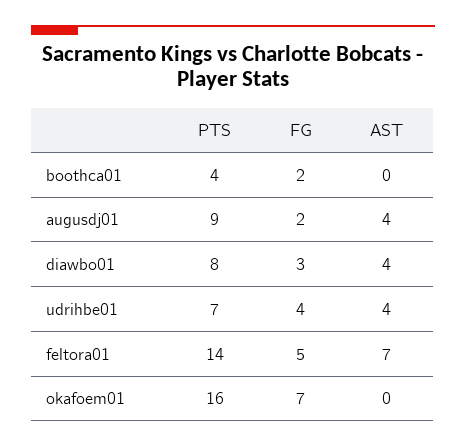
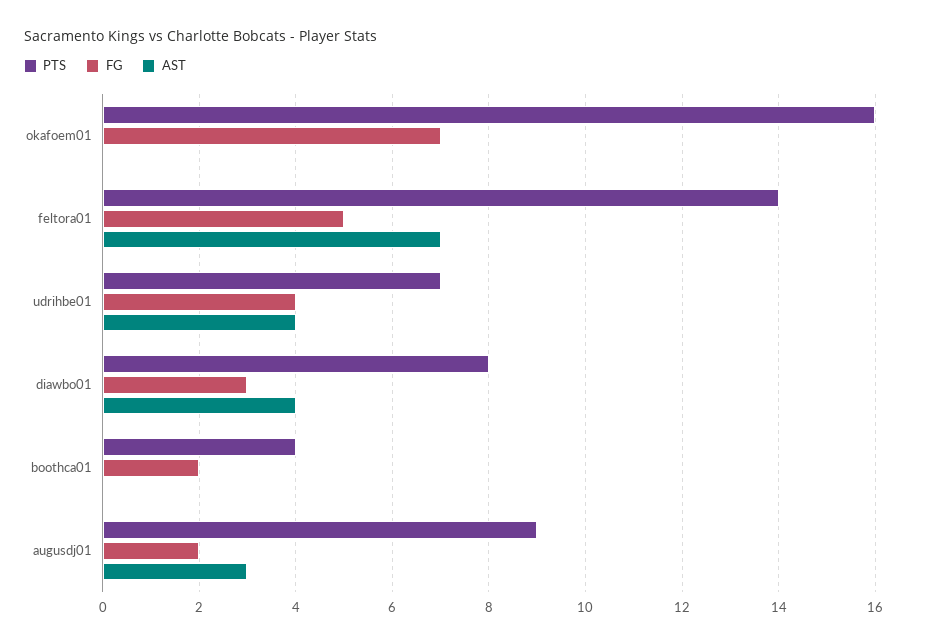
AST, augusdj01: 4 -> 3

